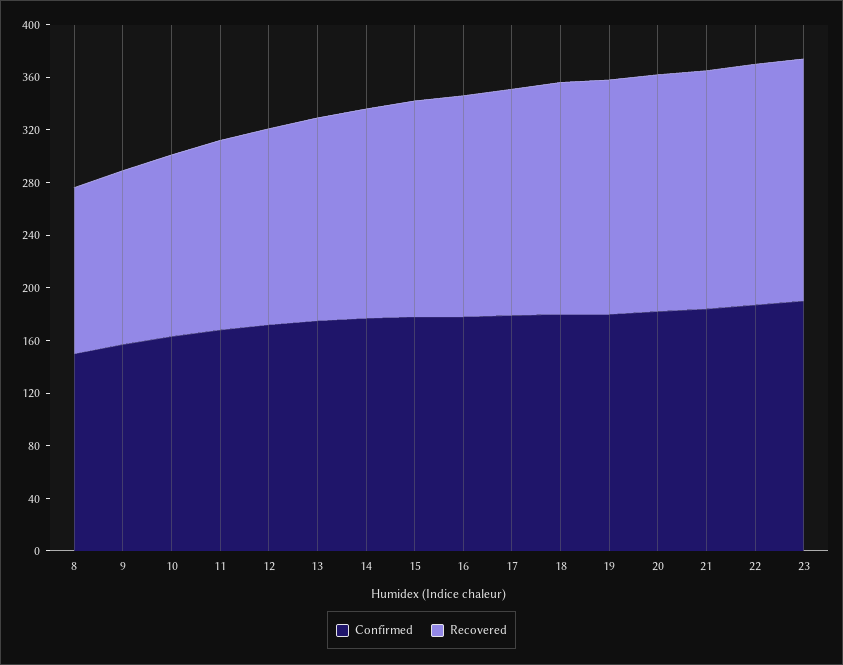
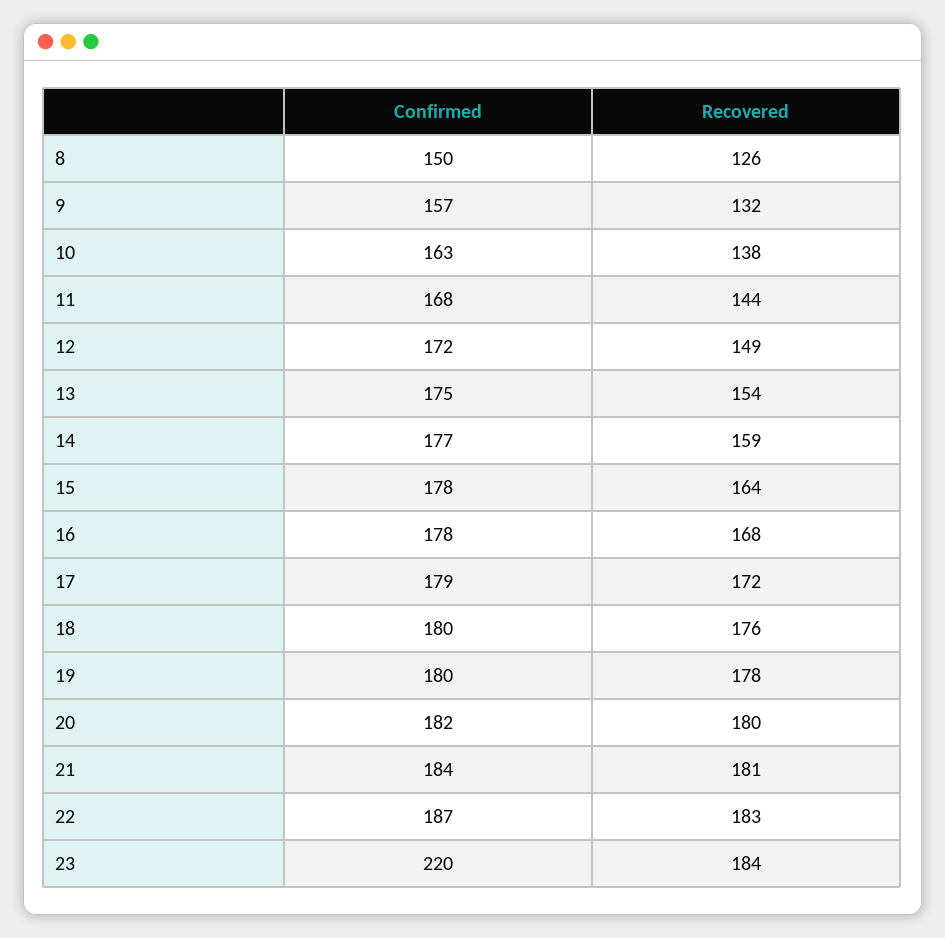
Confirmed, 23: 190 -> 220

